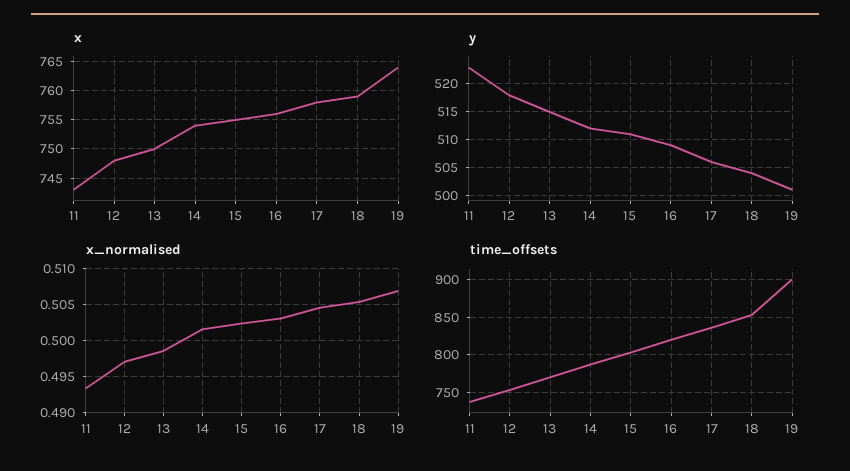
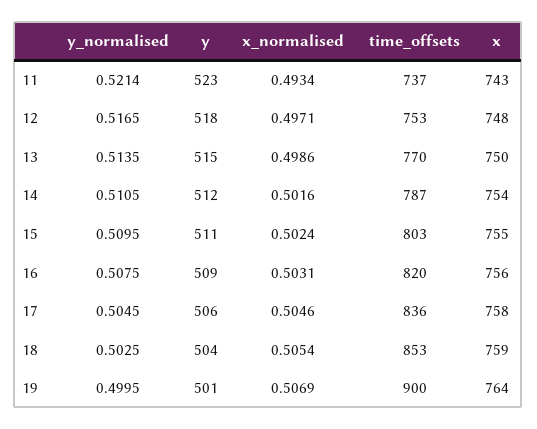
y_normalised, 11: none -> 0.5214
y_normalised, 12: none -> 0.5165
y_normalised, 13: none -> 0.5135
y_normalised, 14: none -> 0.5105
y_normalised, 15: none -> 0.5095
y_normalised, 16: none -> 0.5075
y_normalised, 17: none -> 0.5045
y_normalised, 18: none -> 0.5025
y_normalised, 19: none -> 0.4995

